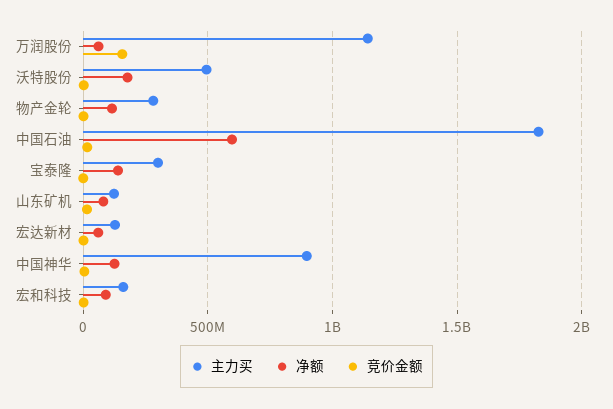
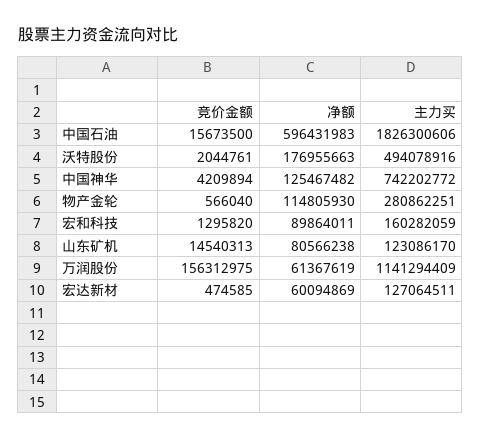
主力买, 宝泰隆: 300000000 -> none
净额, 宝泰隆: 150000000 -> none
竞价金额, 宝泰隆: 0 -> none
主力买, 中国神华: 900000000 -> 742202772

